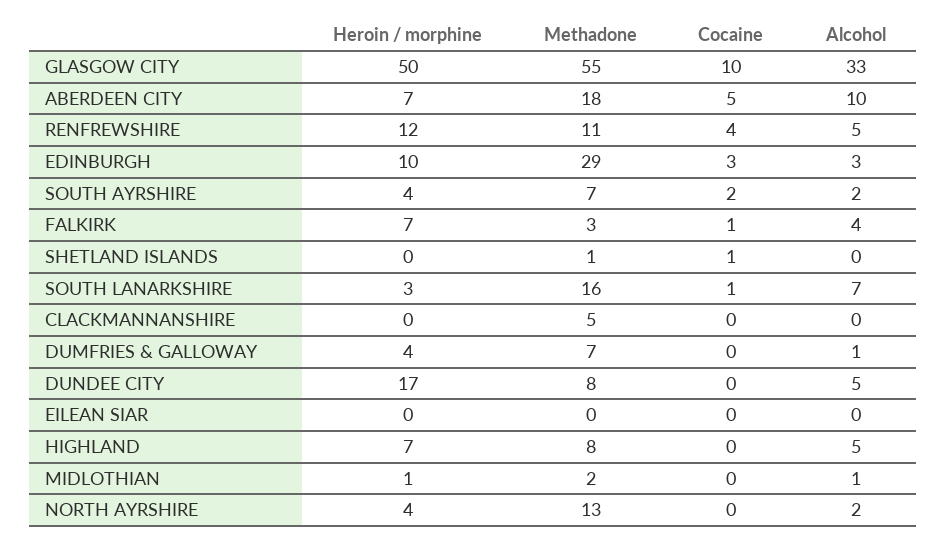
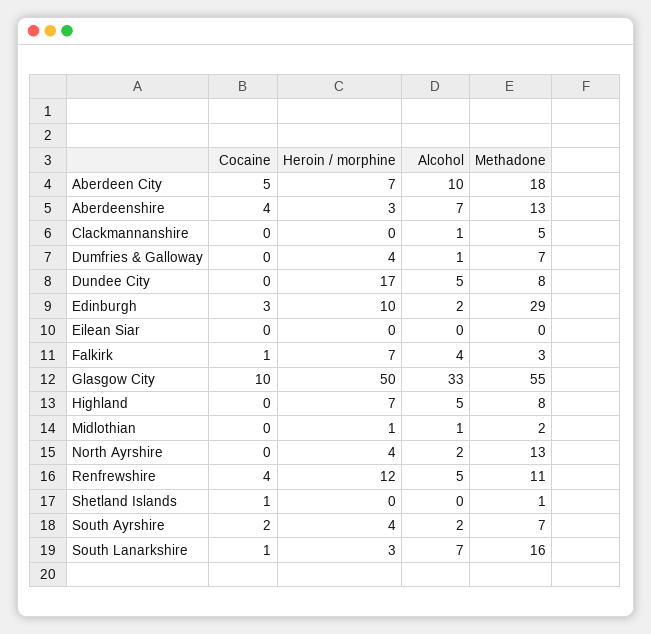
Alcohol, EDINBURGH: 3 -> 2
Alcohol, CLACKMANNANSHIRE: 0 -> 1
Cocaine, Aberdeenshire: none -> 4
Heroin / morphine, Aberdeenshire: none -> 3
Alcohol, Aberdeenshire: none -> 7
Methadone, Aberdeenshire: none -> 13

